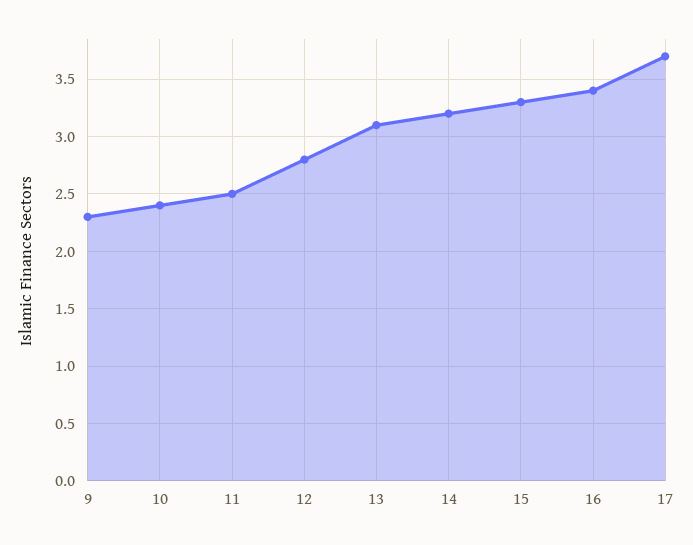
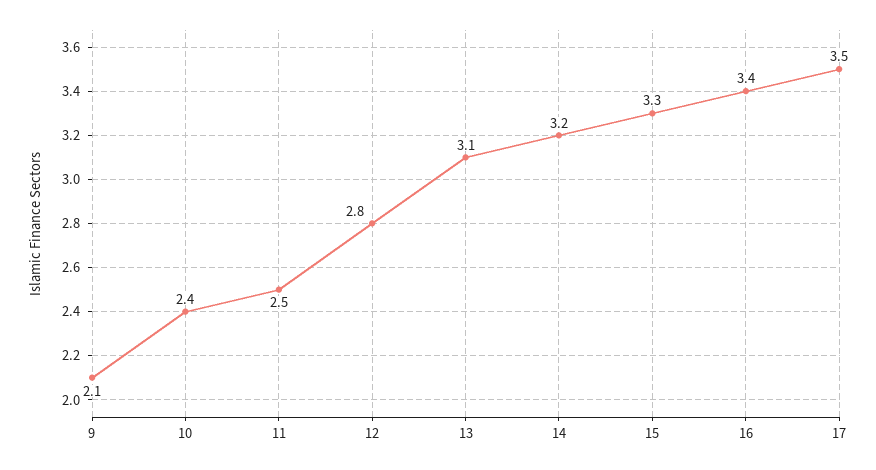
9: 2.3 -> 2.1
17: 3.7 -> 3.5

